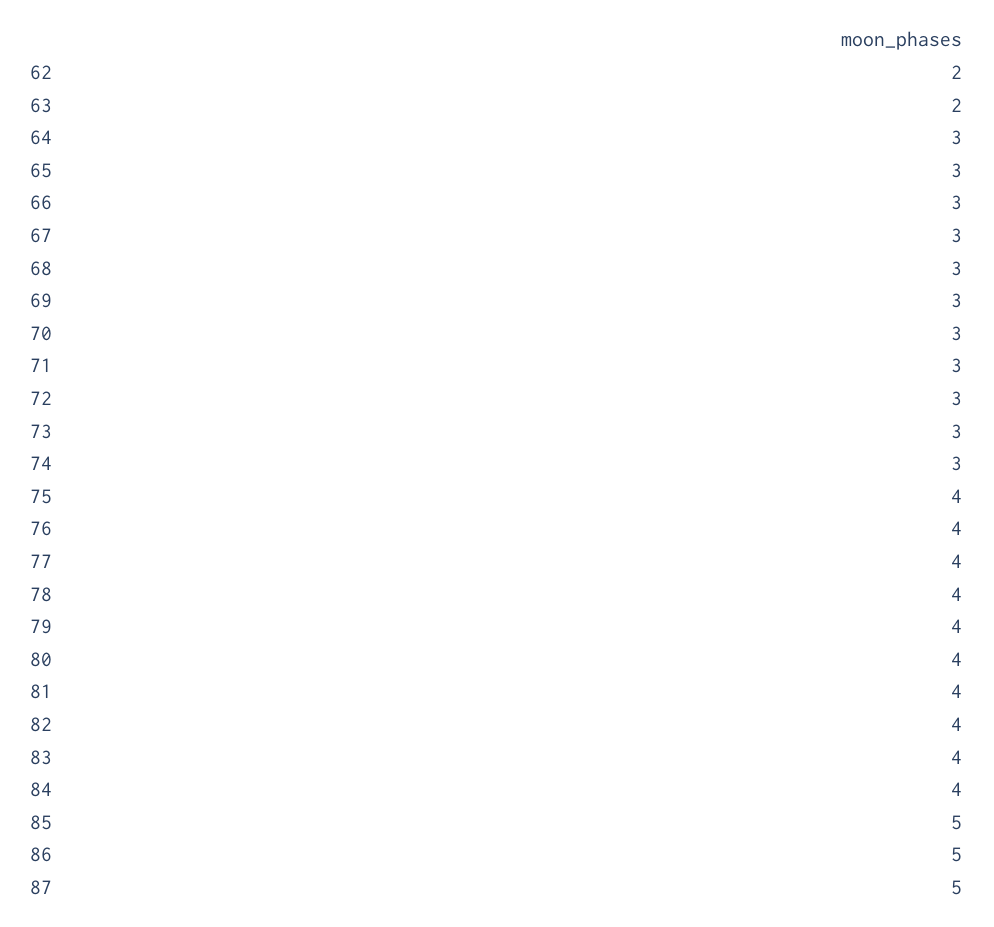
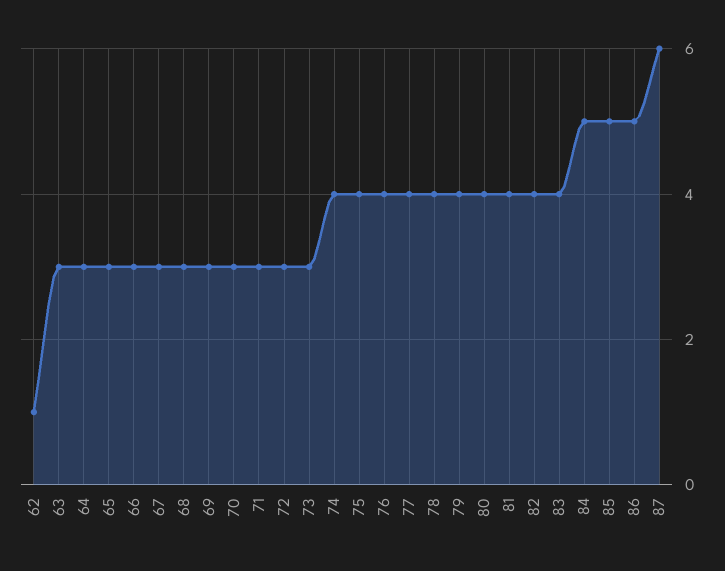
62: 2 -> 1
63: 2 -> 3
74: 3 -> 4
84: 4 -> 5
87: 5 -> 6

